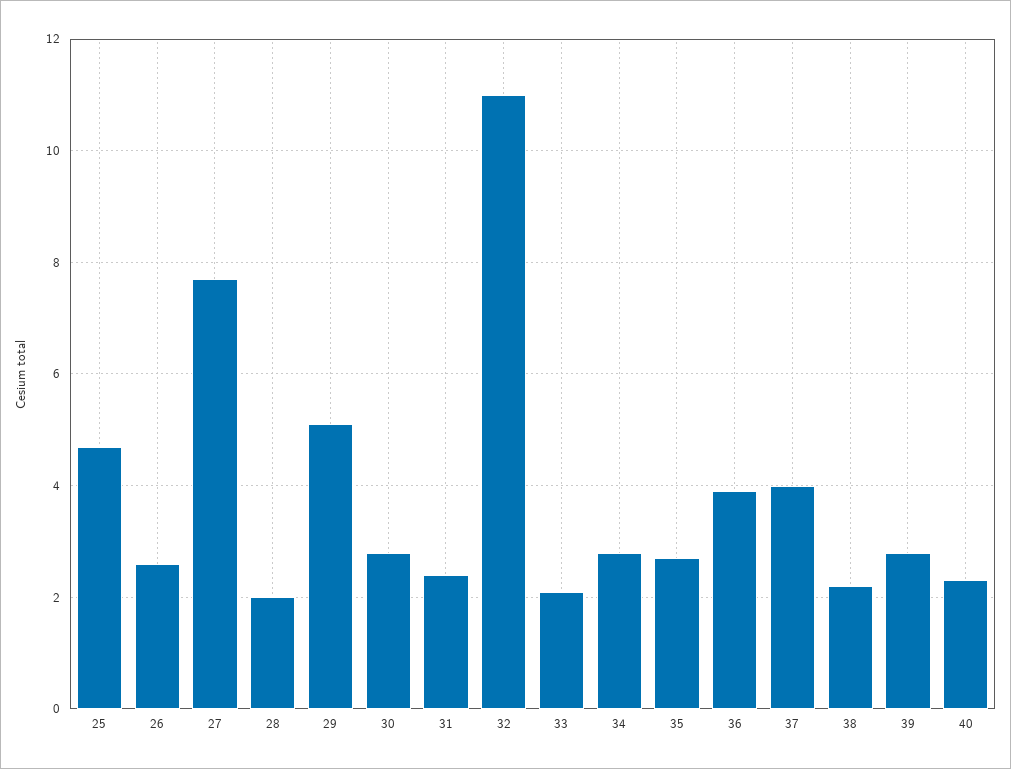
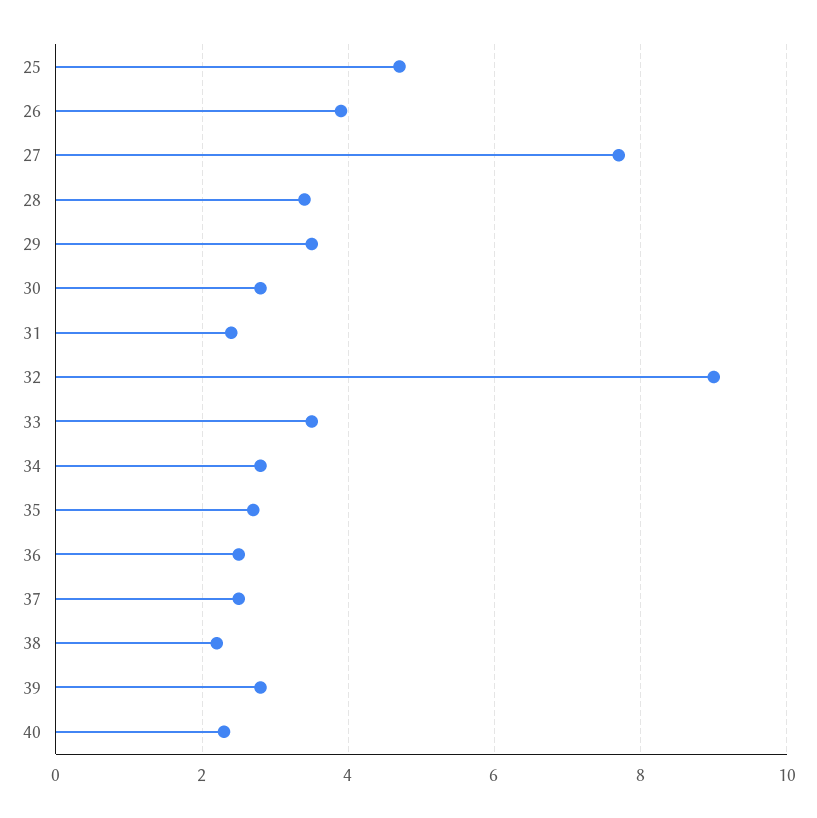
26: 2.5 -> 4
28: 2 -> 3.5
29: 5 -> 3.5
32: 11 -> 9
33: 2 -> 3.5
36: 4 -> 2.5
37: 4 -> 2.5

